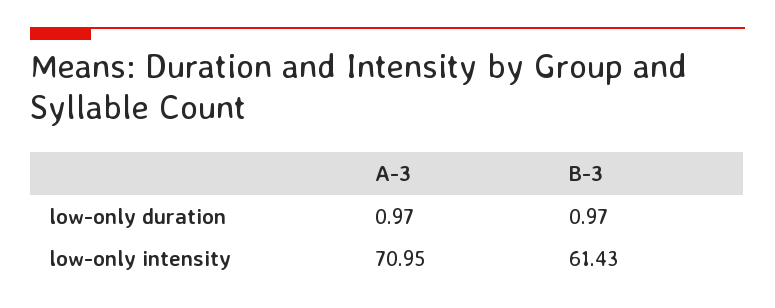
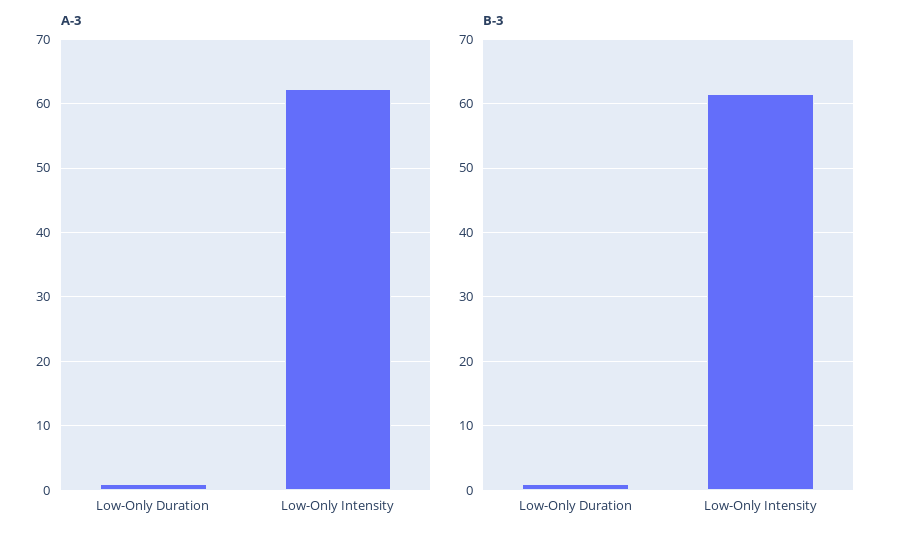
A-3, low-only intensity: 70.95 -> 62

